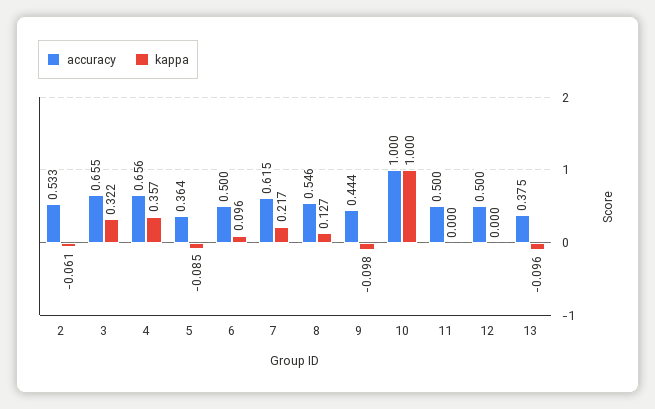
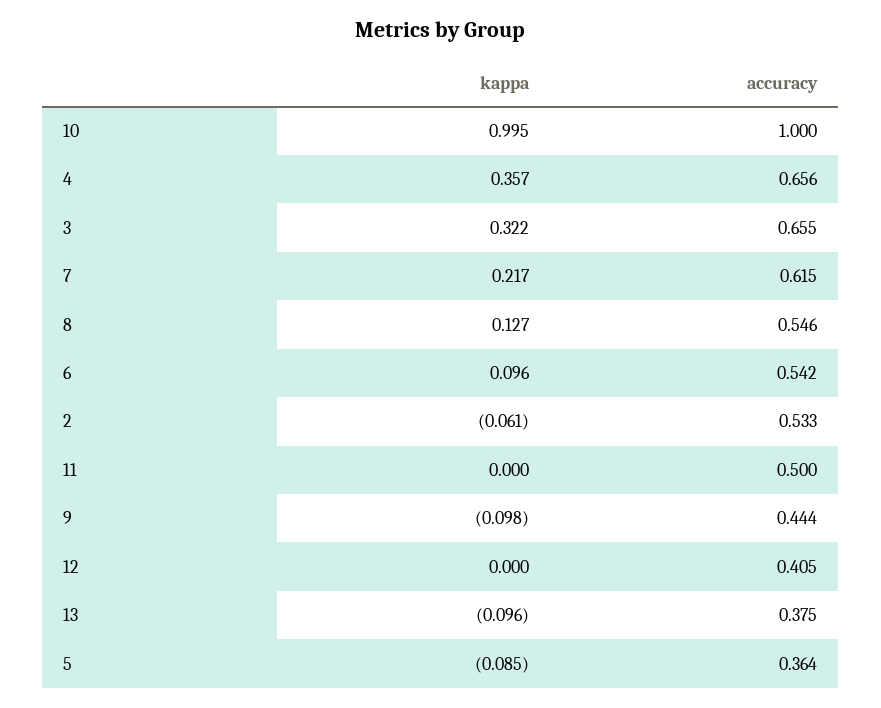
accuracy, 6: 0.5 -> 0.542
kappa, 10: 1 -> 0.995
accuracy, 12: 0.5 -> 0.405

